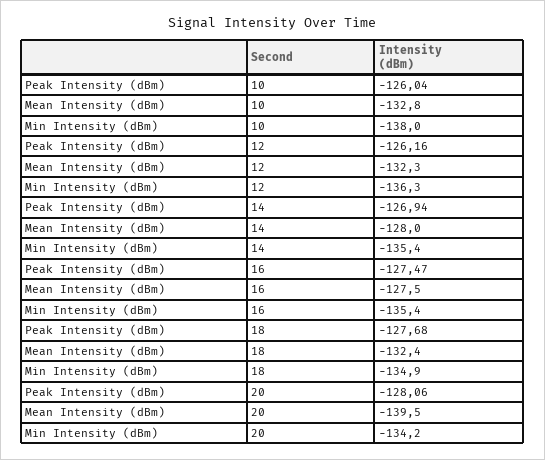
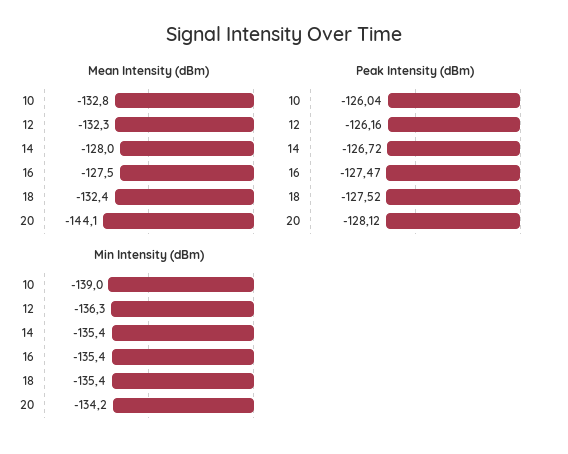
Min Intensity (dBm), 10: -138 -> -139
Peak Intensity (dBm), 14: -126.94 -> -126.72
Peak Intensity (dBm), 18: -127.68 -> -127.52
Min Intensity (dBm), 18: -134.9 -> -135.4
Peak Intensity (dBm), 20: -128.06 -> -128.12
Mean Intensity (dBm), 20: -139.5 -> -144.1

